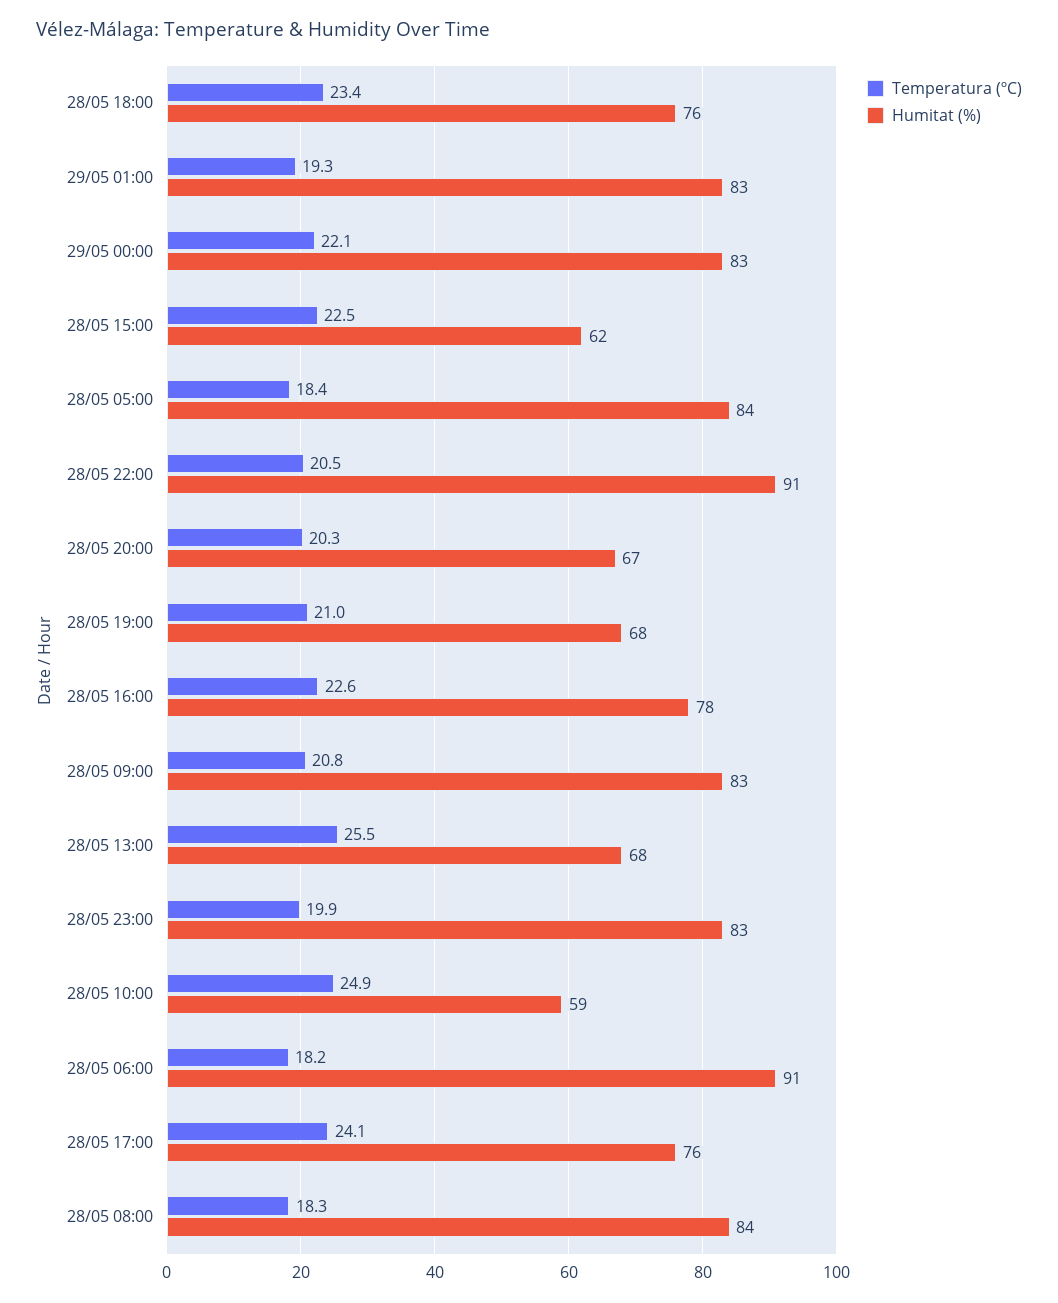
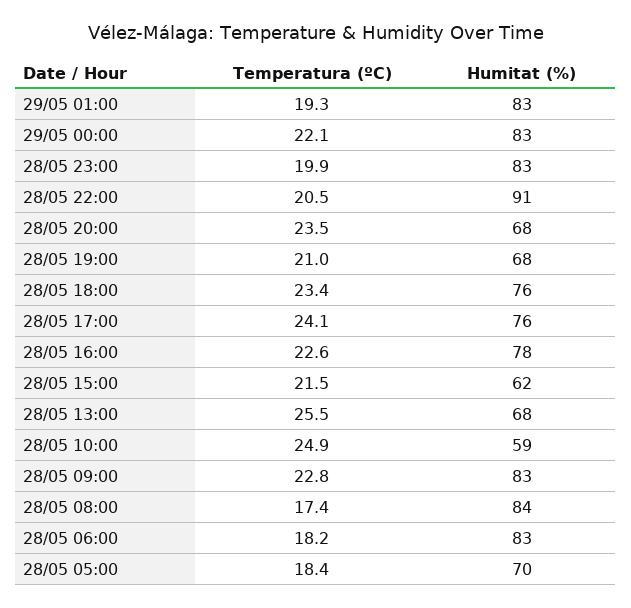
Temperatura (ºC), 28/05 15:00: 22.5 -> 21.5
Humitat (%), 28/05 05:00: 84 -> 70
Temperatura (ºC), 28/05 20:00: 20.3 -> 23.5
Humitat (%), 28/05 20:00: 67 -> 68
Temperatura (ºC), 28/05 09:00: 20.8 -> 22.8
Humitat (%), 28/05 06:00: 91 -> 83
Temperatura (ºC), 28/05 08:00: 18.3 -> 17.4

